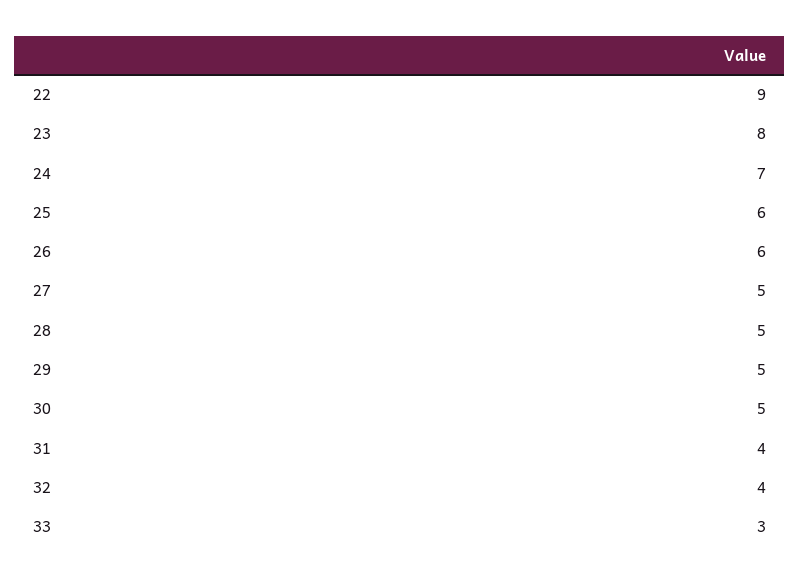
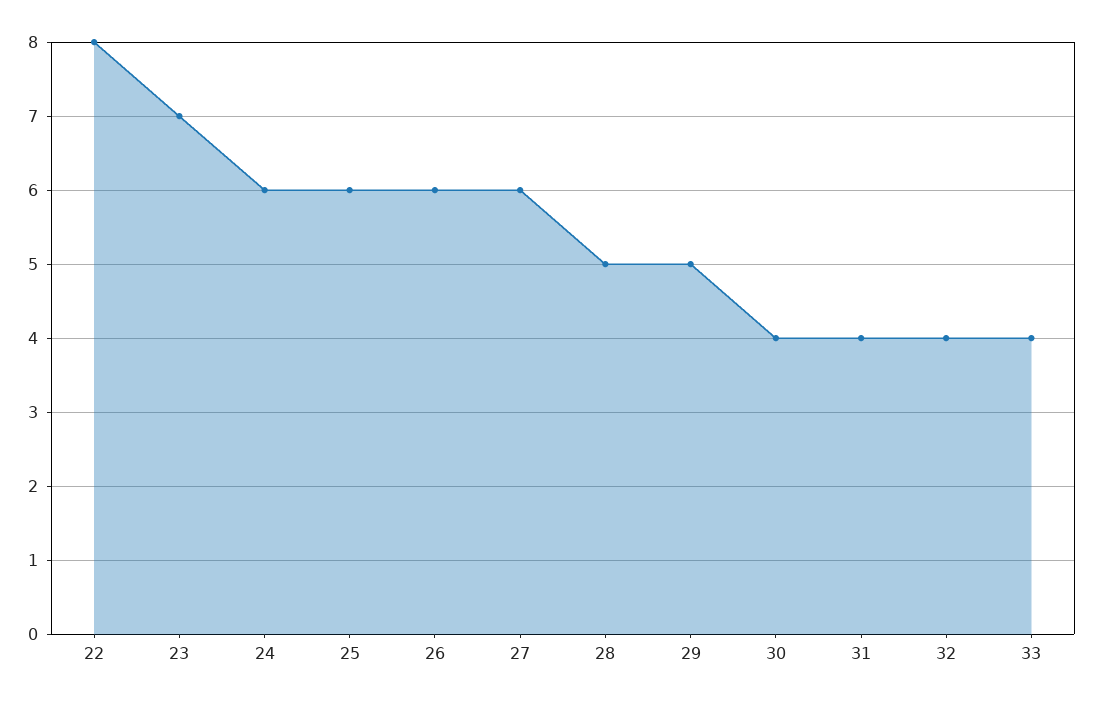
22: 9 -> 8
23: 8 -> 7
24: 7 -> 6
27: 5 -> 6
30: 5 -> 4
33: 3 -> 4

